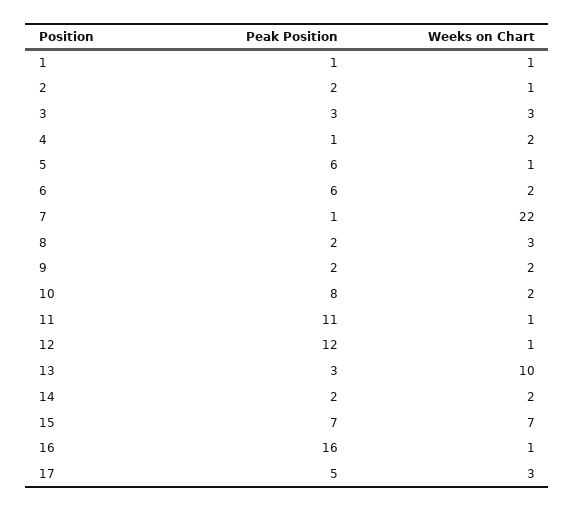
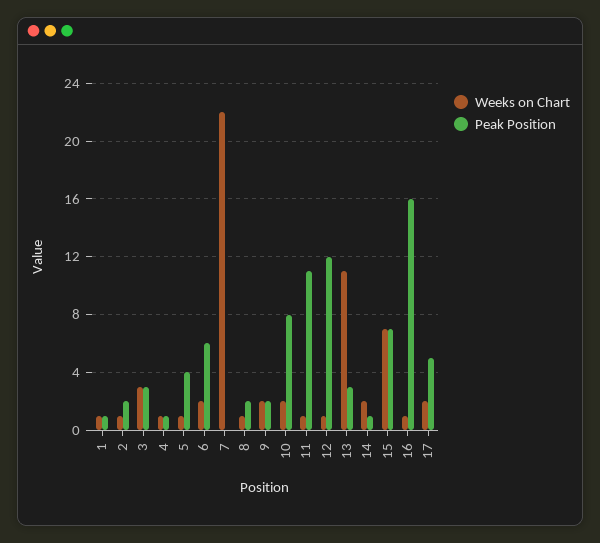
Weeks on Chart, 4: 2 -> 1
Peak Position, 5: 6 -> 4
Peak Position, 7: 1 -> 0
Weeks on Chart, 8: 3 -> 1
Weeks on Chart, 13: 10 -> 11
Peak Position, 14: 2 -> 1
Weeks on Chart, 17: 3 -> 2

